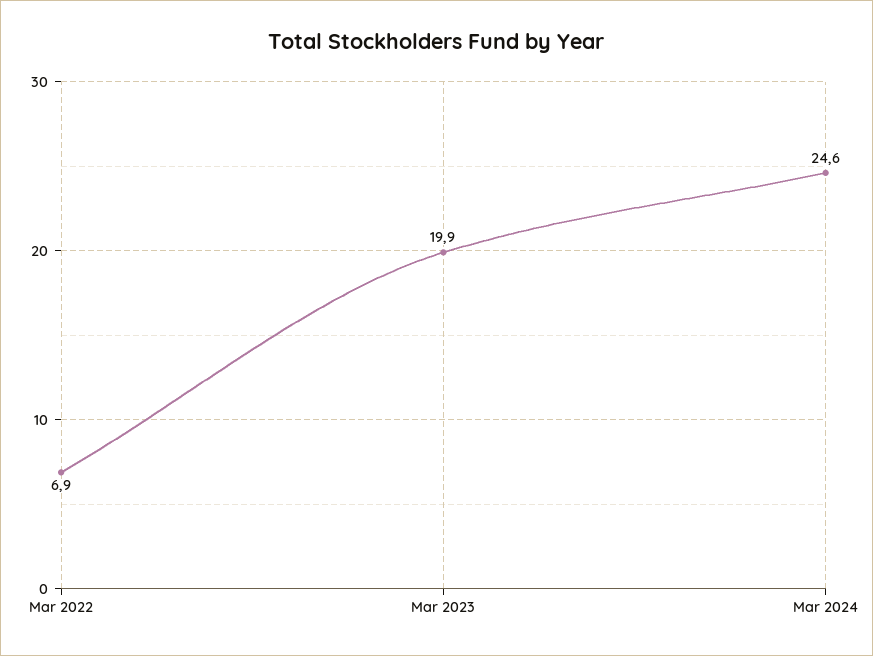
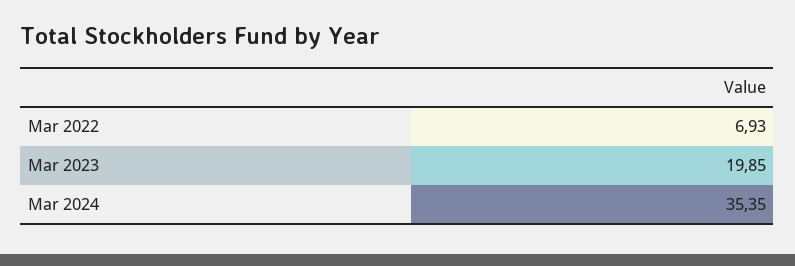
Mar 2024: 24.6 -> 35.35

